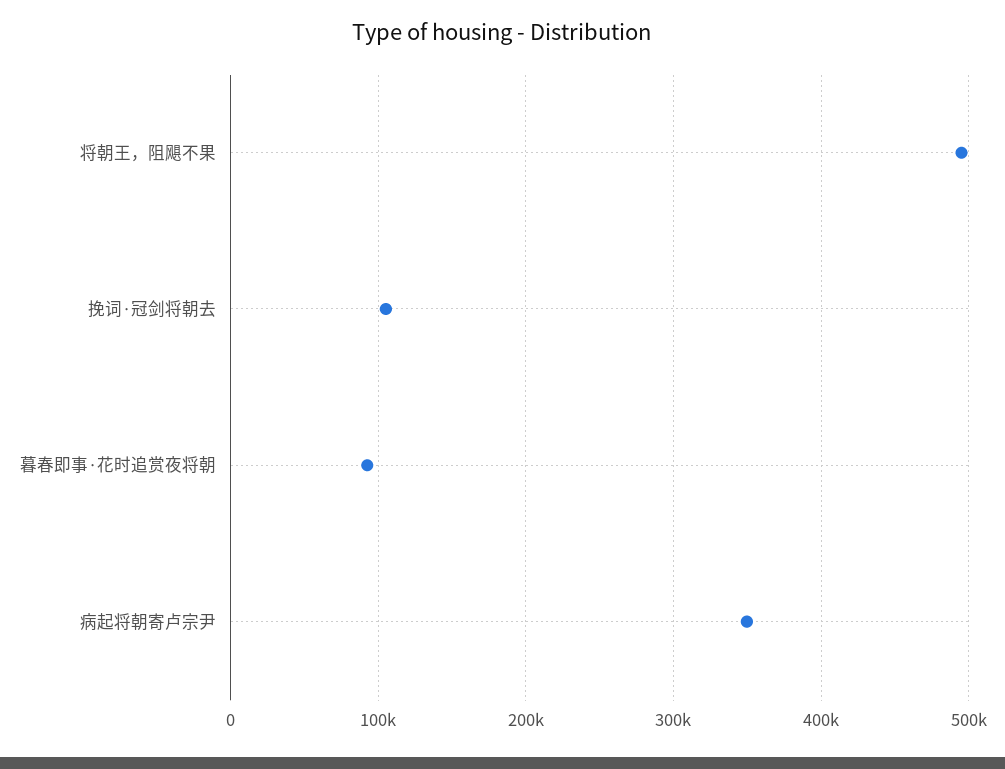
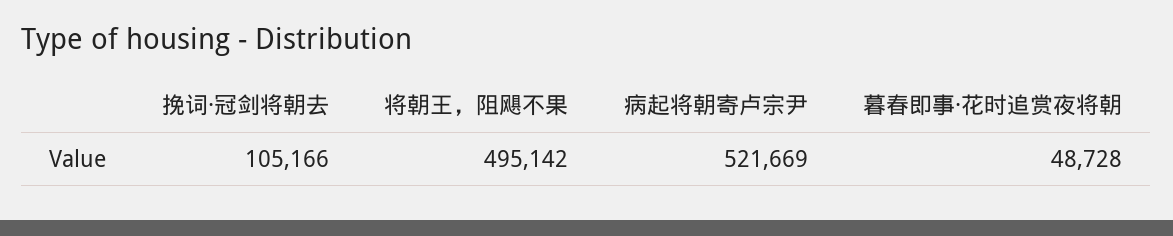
暮春即事·花时追赏夜将朝: 90000 -> 48728
病起将朝寄卢宗尹: 350000 -> 521669

